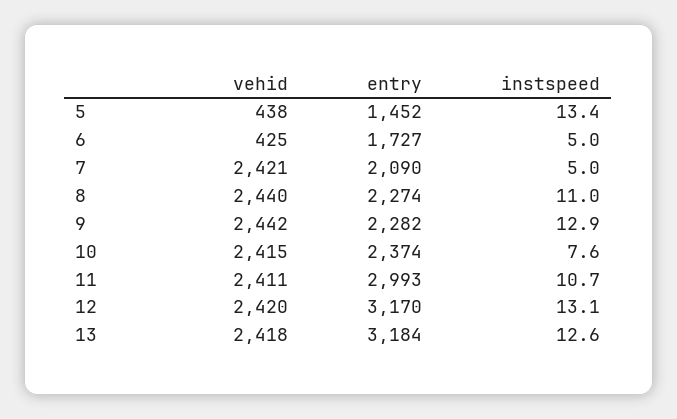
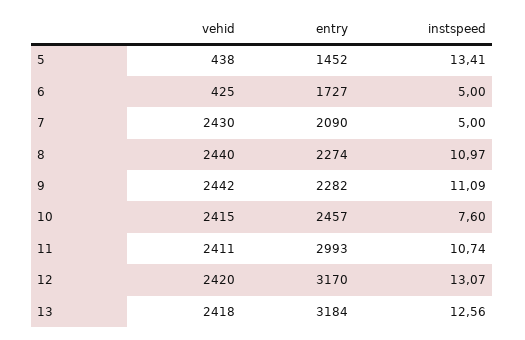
vehid, 7: 2421 -> 2430
instspeed, 9: 12.9 -> 11.09
entry, 10: 2374 -> 2457

